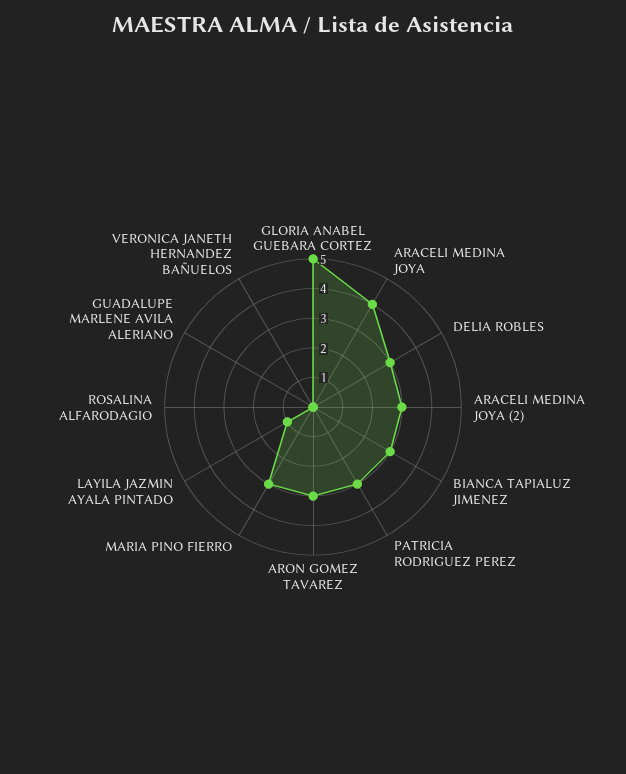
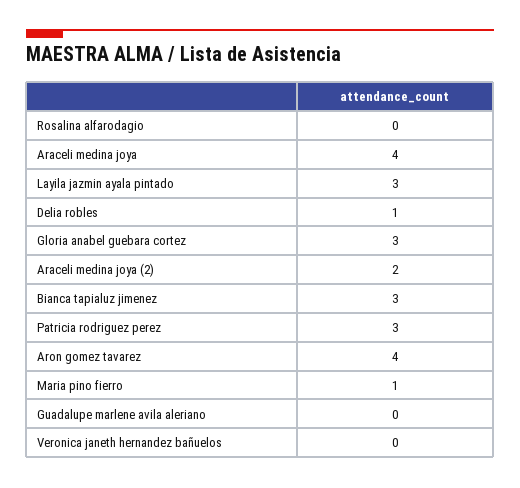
GLORIA ANABEL GUEBARA CORTEZ: 5 -> 3
DELIA ROBLES: 3 -> 1
ARACELI MEDINA JOYA (2): 3 -> 2
ARON GOMEZ TAVAREZ: 3 -> 4
MARIA PINO FIERRO: 3 -> 1
LAYILA JAZMIN AYALA PINTADO: 1 -> 3

